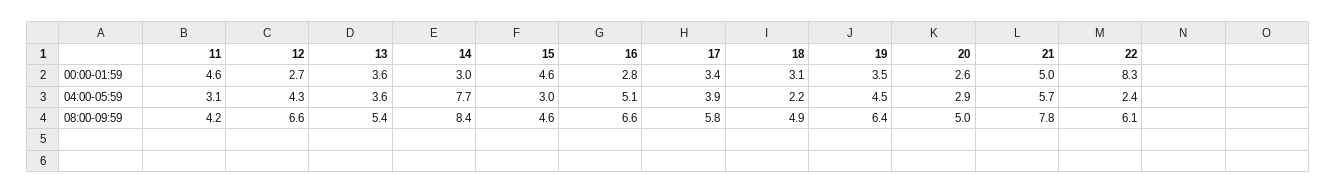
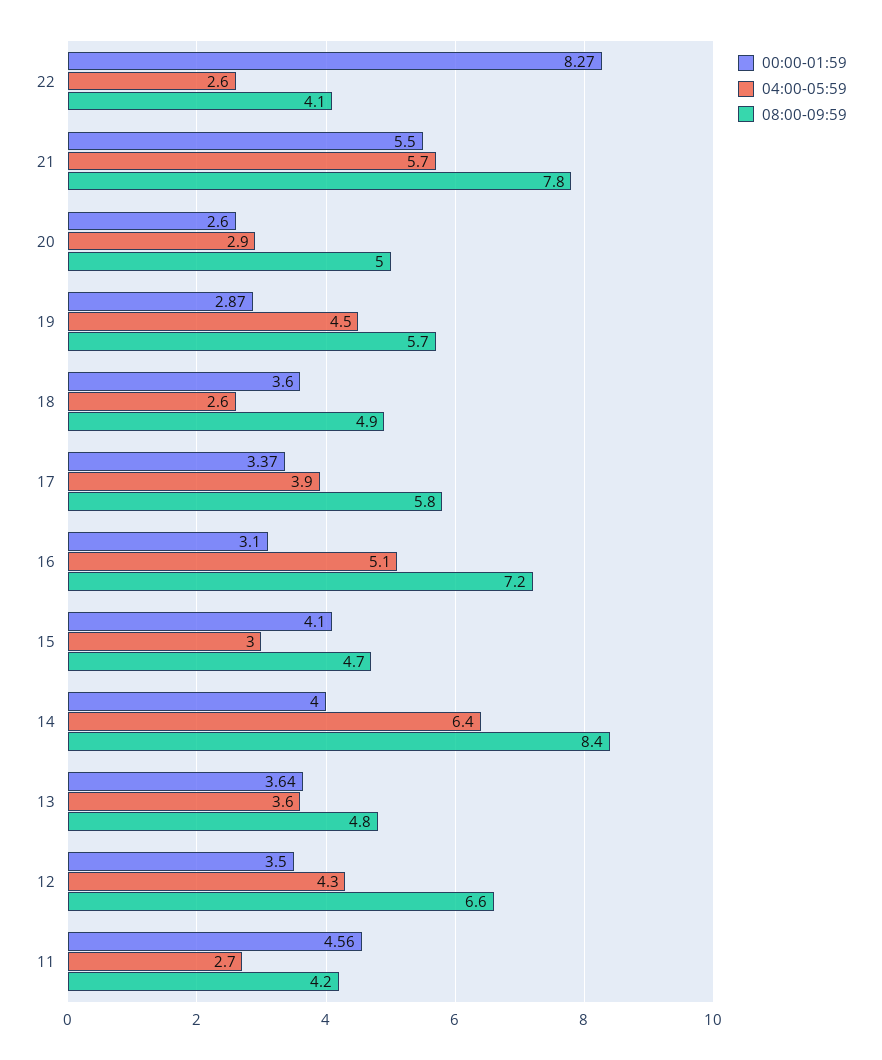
00:00-01:59, 12: 2.7 -> 3.5
00:00-01:59, 14: 3 -> 4
00:00-01:59, 15: 4.6 -> 4.1
00:00-01:59, 16: 2.8 -> 3.1
00:00-01:59, 18: 3.1 -> 3.6
00:00-01:59, 19: 3.5 -> 2.87
00:00-01:59, 21: 5 -> 5.5
04:00-05:59, 11: 3.1 -> 2.7
04:00-05:59, 14: 7.7 -> 6.4
04:00-05:59, 18: 2.2 -> 2.6
04:00-05:59, 22: 2.4 -> 2.6
08:00-09:59, 13: 5.4 -> 4.8
08:00-09:59, 15: 4.6 -> 4.7
08:00-09:59, 16: 6.6 -> 7.2
08:00-09:59, 19: 6.4 -> 5.7
08:00-09:59, 22: 6.1 -> 4.1

